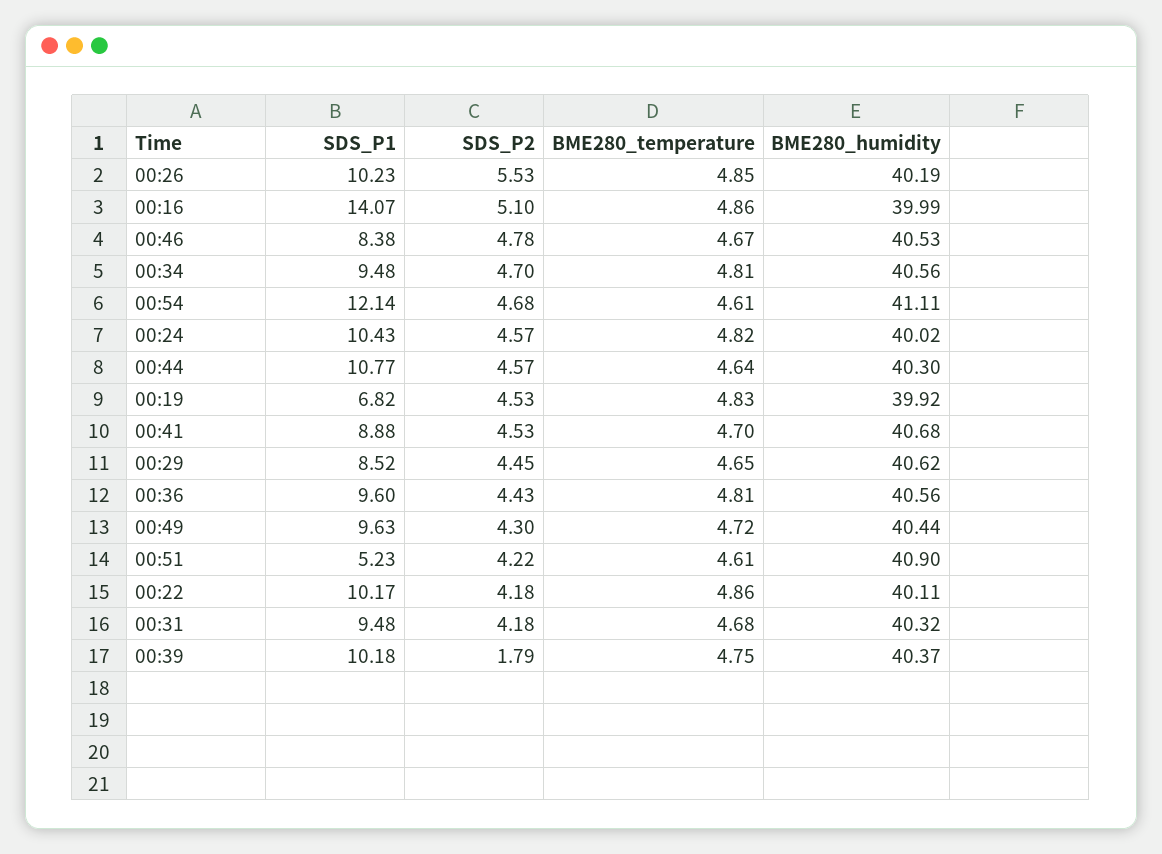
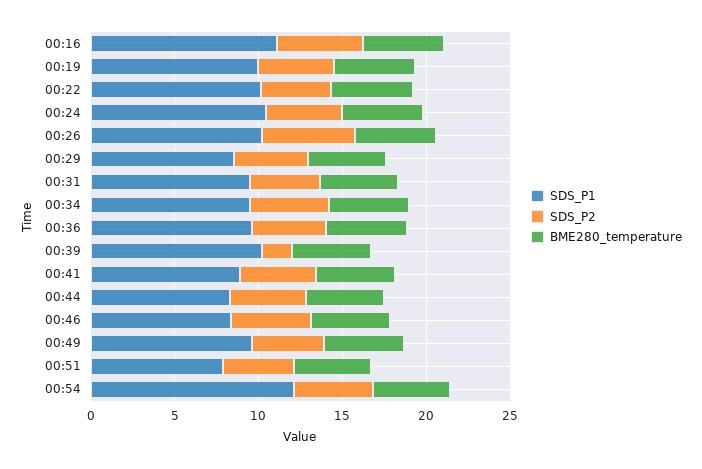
BME280_humidity, 00:26: 40.19 -> none
SDS_P1, 00:16: 14.07 -> 11
BME280_humidity, 00:16: 39.99 -> none
BME280_humidity, 00:46: 40.53 -> none
BME280_humidity, 00:34: 40.56 -> none
BME280_humidity, 00:54: 41.11 -> none
BME280_humidity, 00:24: 40.02 -> none
SDS_P1, 00:44: 10.77 -> 8
BME280_humidity, 00:44: 40.3 -> none
SDS_P1, 00:19: 6.82 -> 10
BME280_humidity, 00:19: 39.92 -> none
BME280_humidity, 00:41: 40.68 -> none
BME280_humidity, 00:29: 40.62 -> none
BME280_humidity, 00:36: 40.56 -> none
BME280_humidity, 00:49: 40.44 -> none
SDS_P1, 00:51: 5.23 -> 8
BME280_humidity, 00:51: 40.9 -> none
BME280_humidity, 00:22: 40.11 -> none
BME280_humidity, 00:31: 40.32 -> none
BME280_humidity, 00:39: 40.37 -> none

